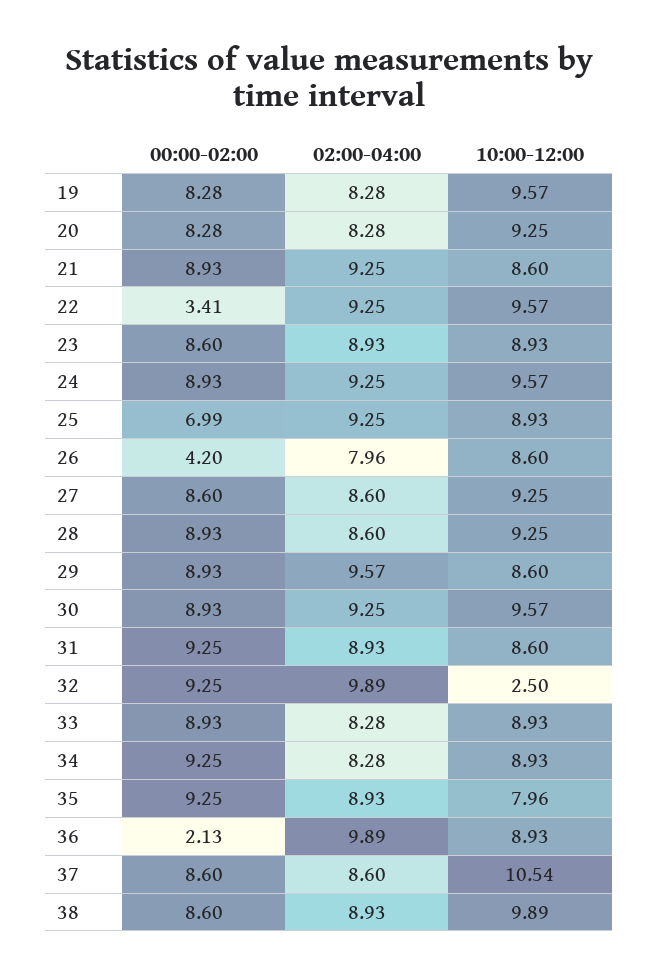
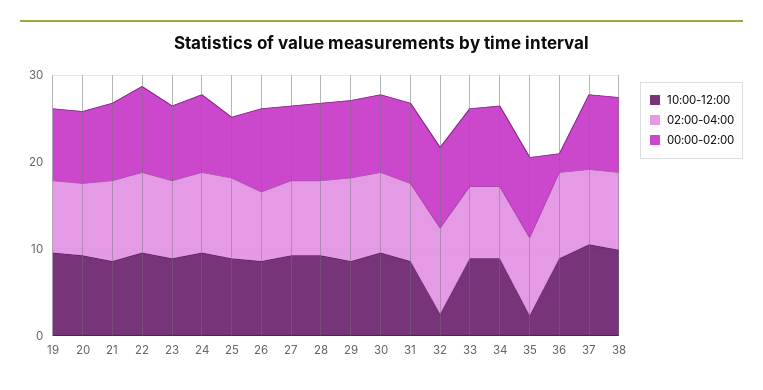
00:00-02:00, 22: 3.41 -> 10
00:00-02:00, 26: 4.2 -> 10
10:00-12:00, 35: 7.96 -> 2

